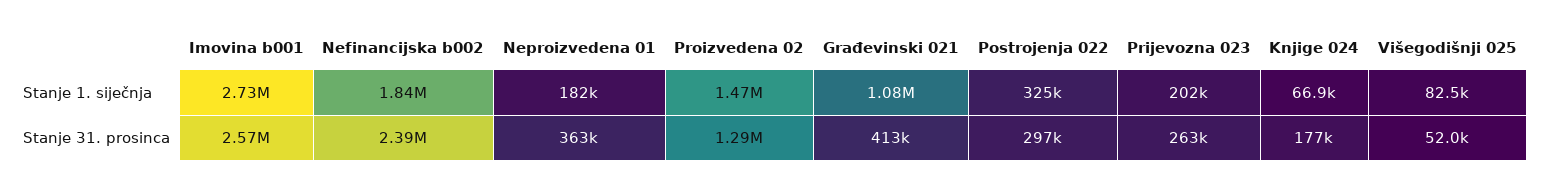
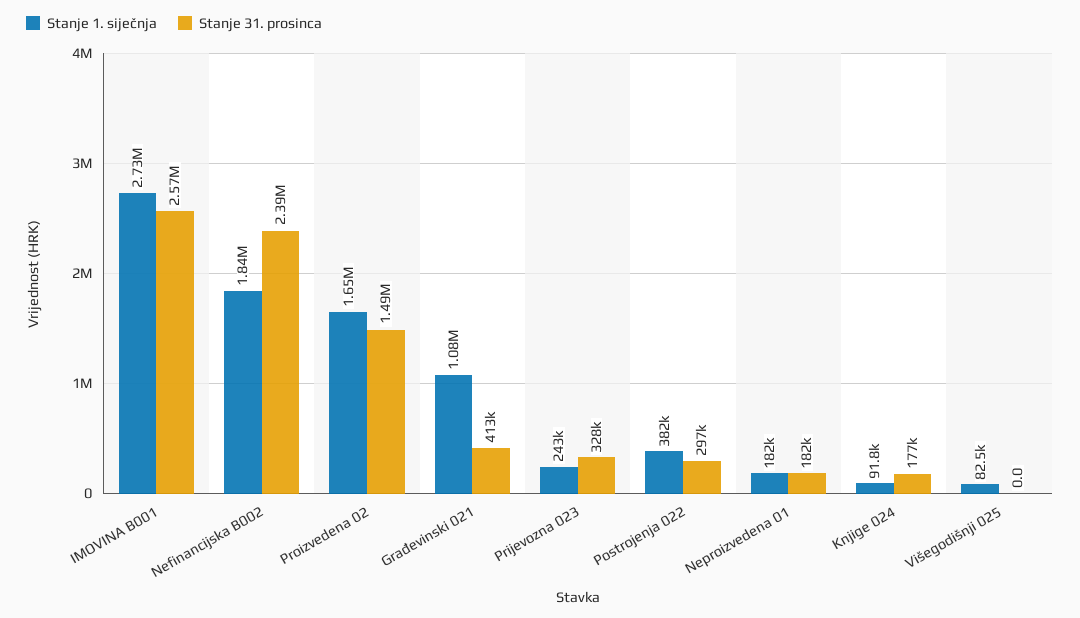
Stanje 1. siječnja, Proizvedena 02: 1470000 -> 1650000
Stanje 1. siječnja, Postrojenja 022: 325000 -> 382000
Stanje 1. siječnja, Prijevozna 023: 202000 -> 243000
Stanje 1. siječnja, Knjige 024: 66900 -> 91800
Stanje 31. prosinca, Neproizvedena 01: 363000 -> 182000
Stanje 31. prosinca, Proizvedena 02: 1290000 -> 1490000
Stanje 31. prosinca, Prijevozna 023: 263000 -> 328000
Stanje 31. prosinca, Višegodišnji 025: 52000 -> 0

